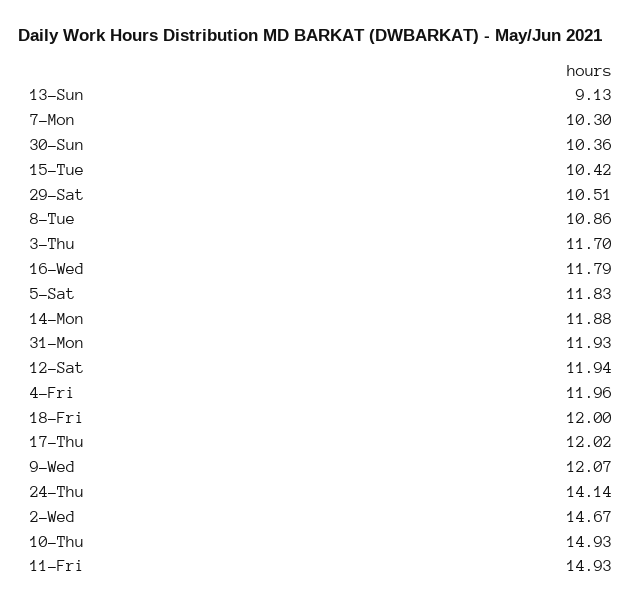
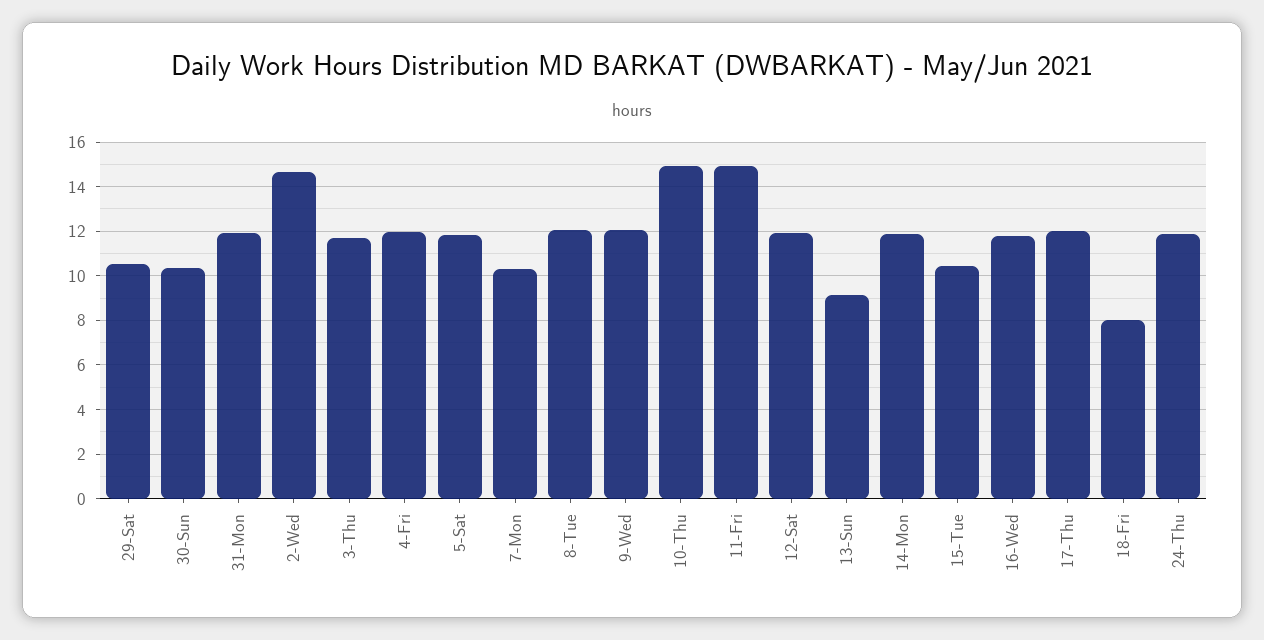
8-Tue: 10.86 -> 12
18-Fri: 12 -> 8
24-Thu: 14.14 -> 12

